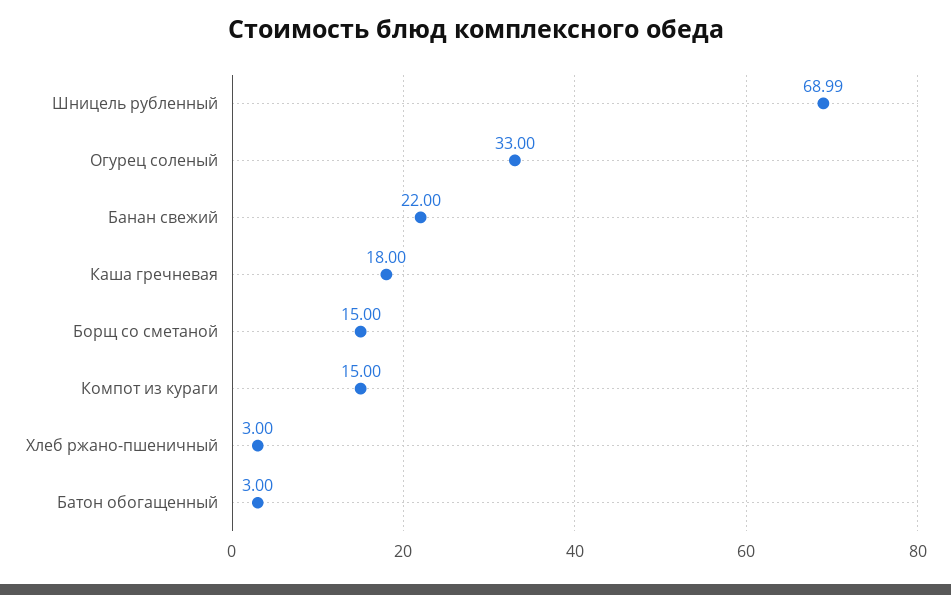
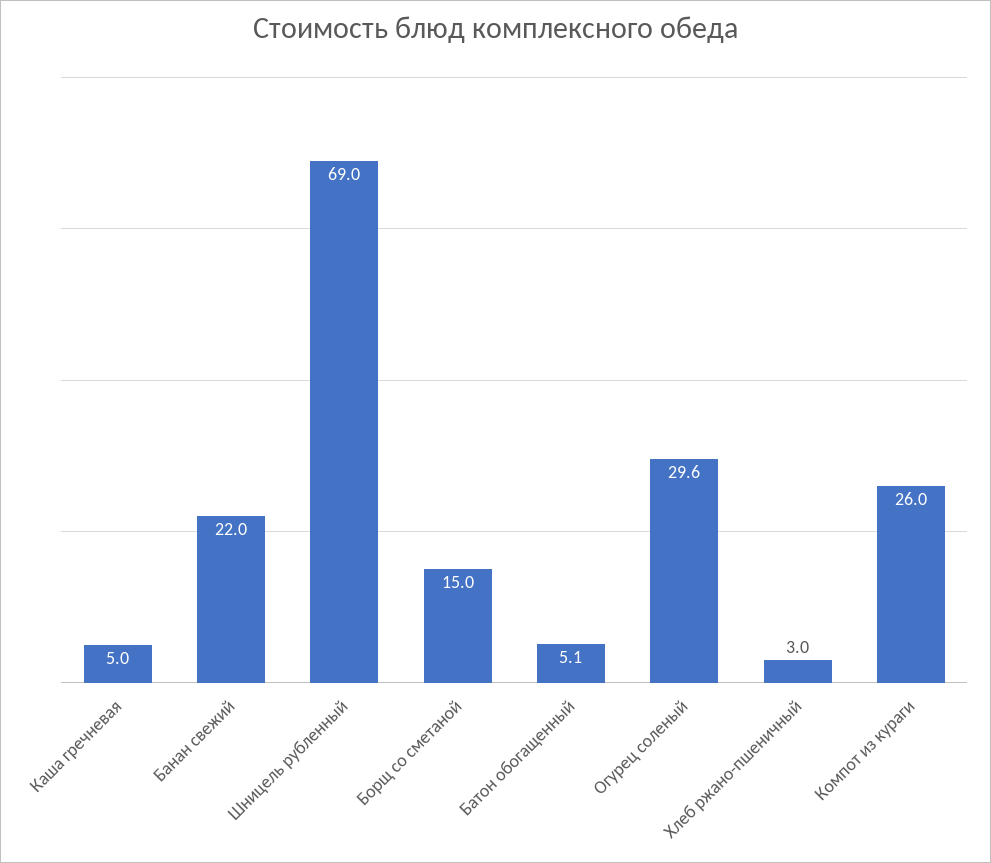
Огурец соленый: 33 -> 29.6
Каша гречневая: 18 -> 5
Компот из кураги: 15 -> 26
Батон обогащенный: 3 -> 5.1

